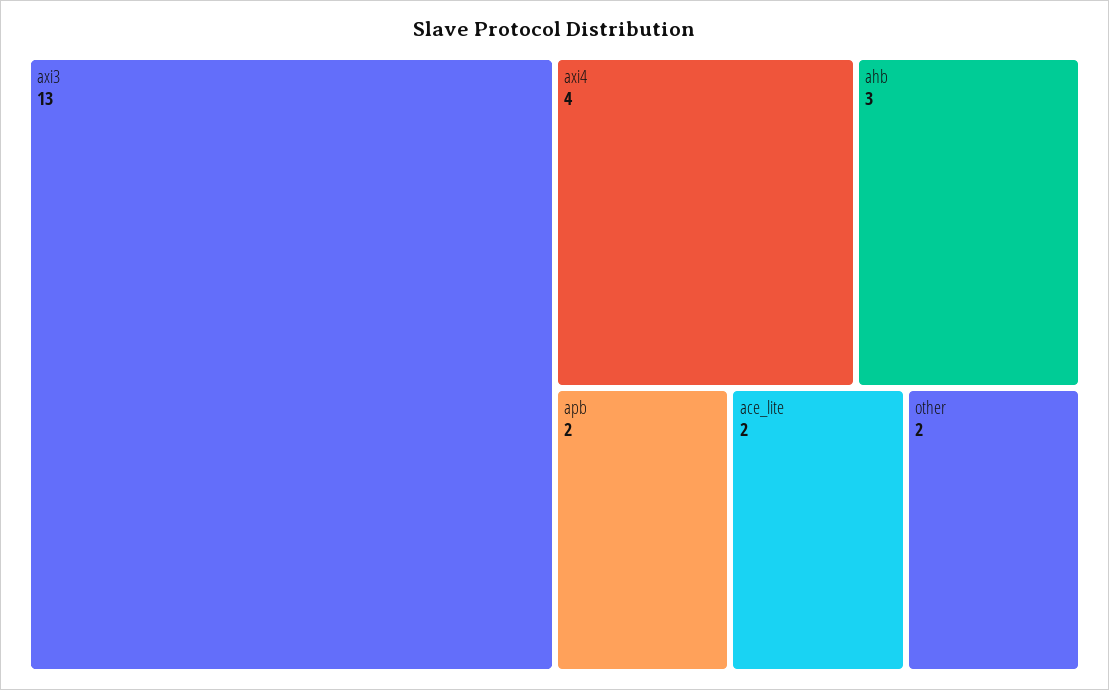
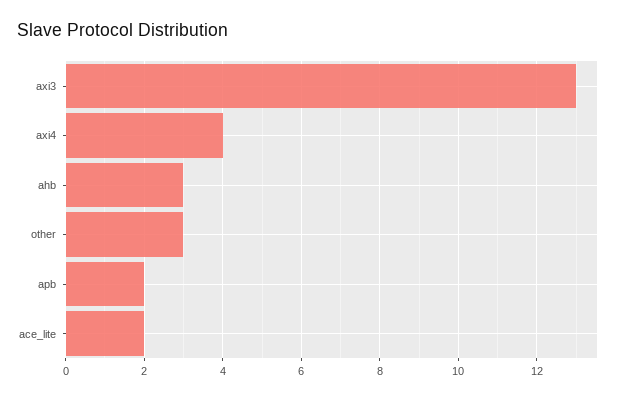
other: 2 -> 3

